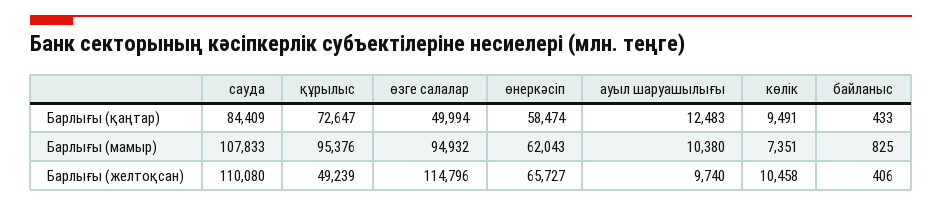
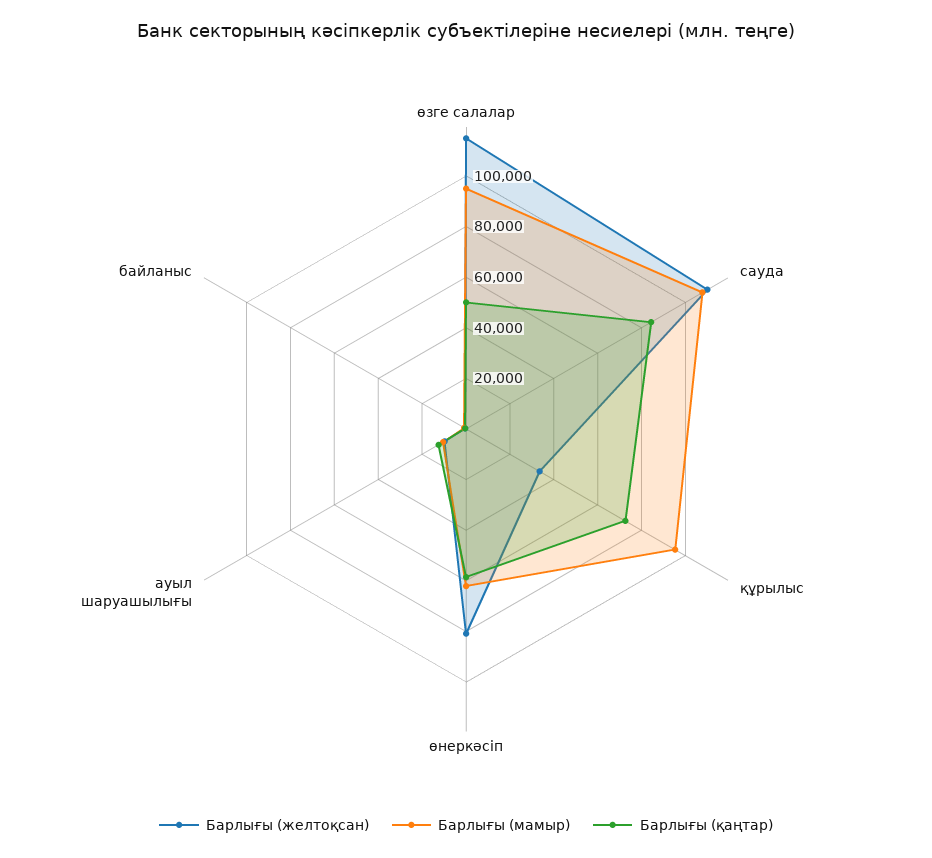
Барлығы (қаңтар), көлік: 9491 -> none
Барлығы (мамыр), көлік: 7351 -> none
Барлығы (желтоқсан), құрылыс: 49239 -> 35000
Барлығы (желтоқсан), өнеркәсіп: 65727 -> 80000
Барлығы (желтоқсан), көлік: 10458 -> none

